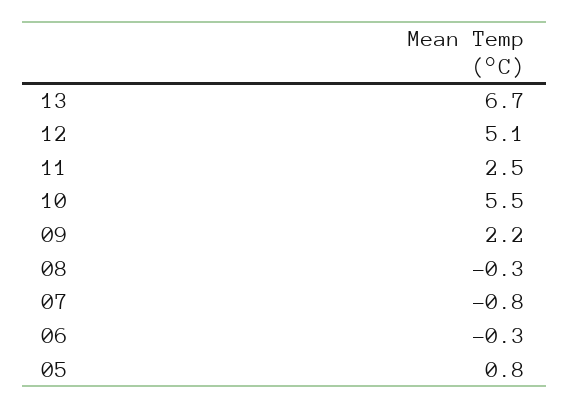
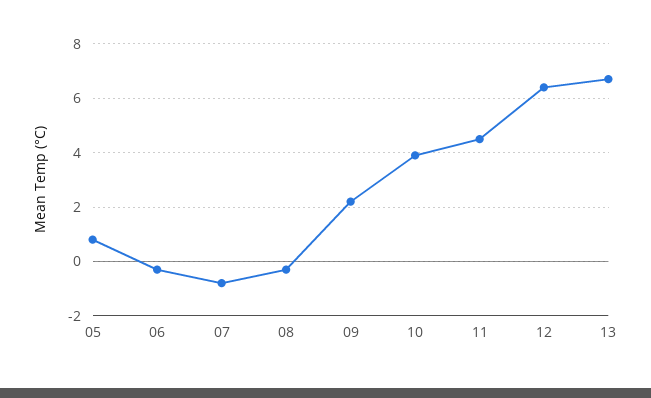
12: 5.1 -> 6.5
11: 2.5 -> 4.5
10: 5.5 -> 4

